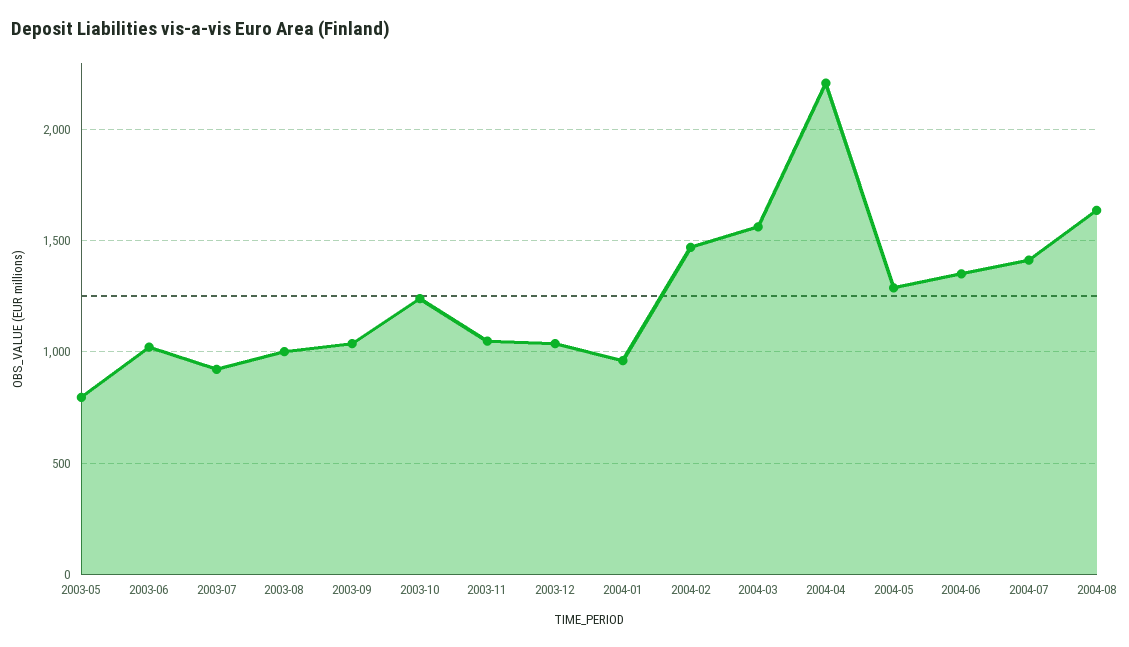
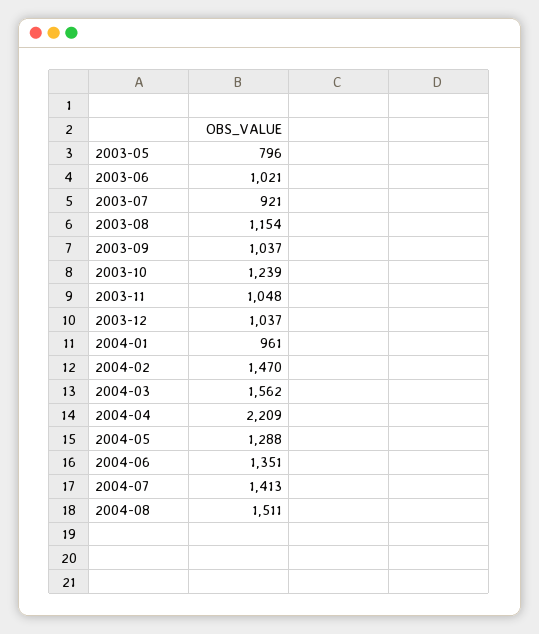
2003-08: 1000 -> 1154
2004-08: 1650 -> 1511

